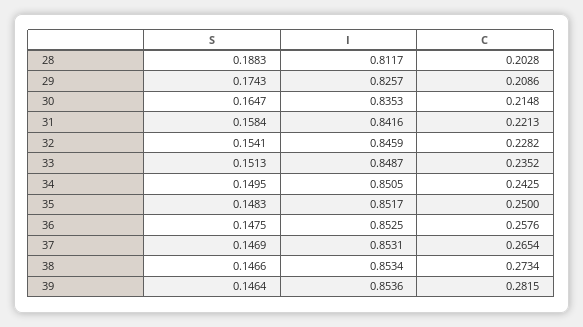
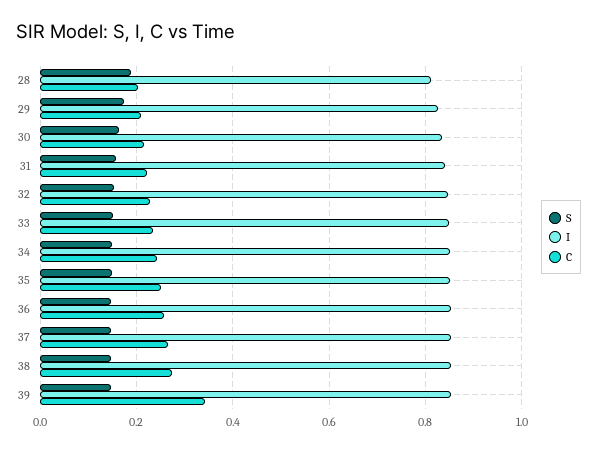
C, 39: 0.2815 -> 0.34

